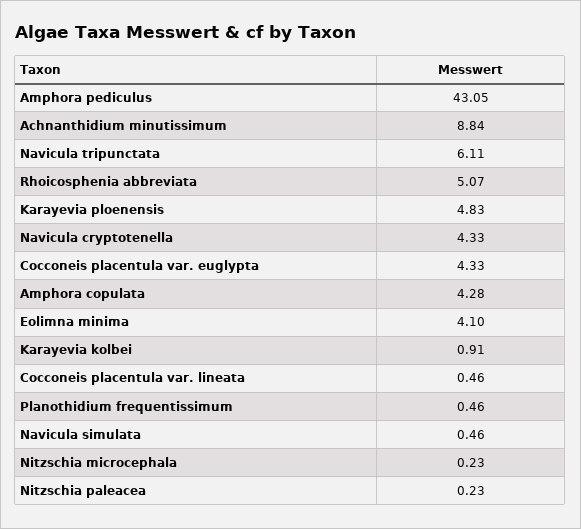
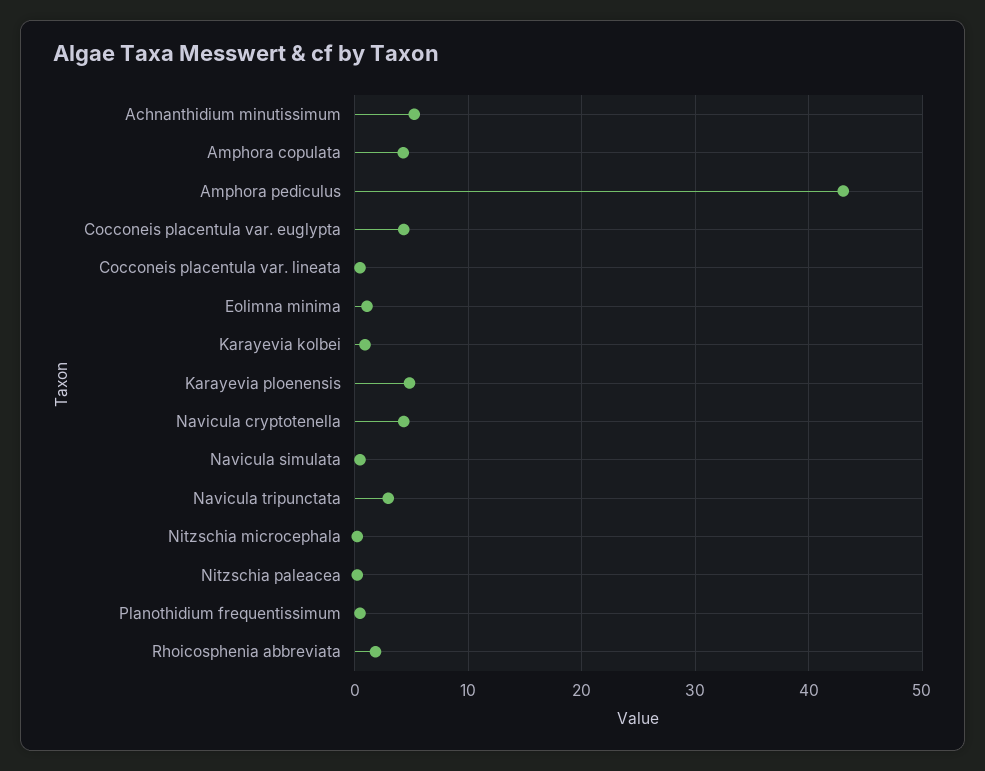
Achnanthidium minutissimum: 8.84 -> 5
Navicula tripunctata: 6.11 -> 3
Rhoicosphenia abbreviata: 5.07 -> 2
Eolimna minima: 4.1 -> 1

